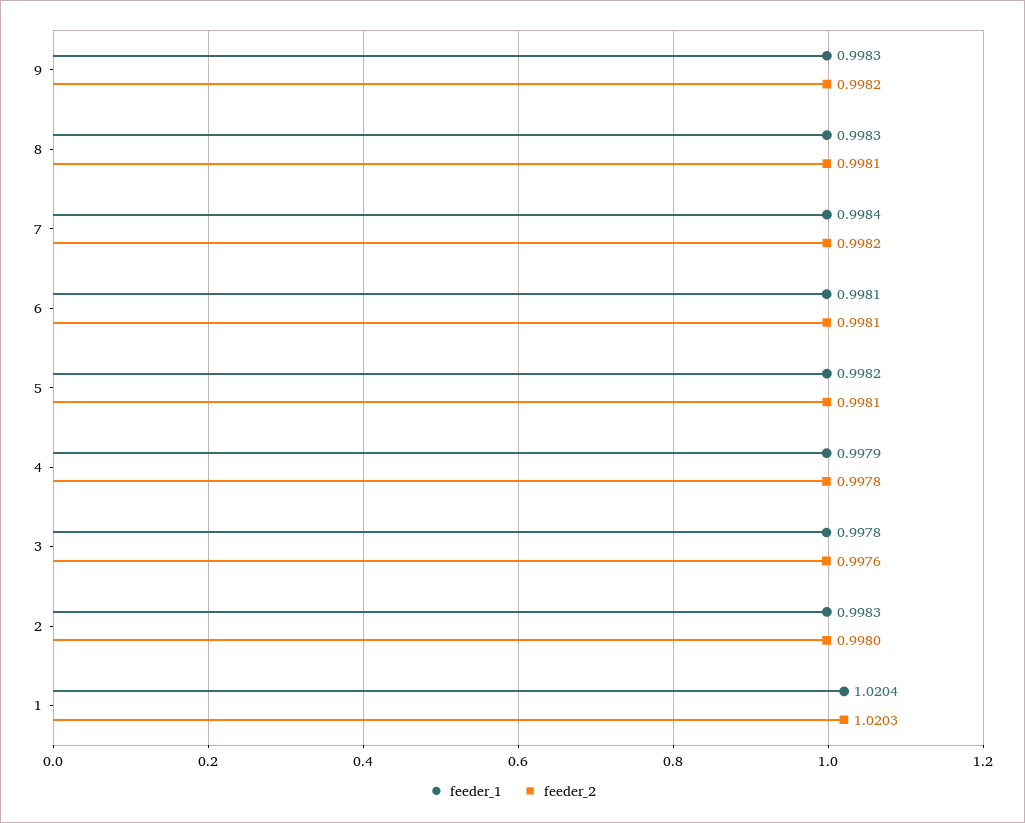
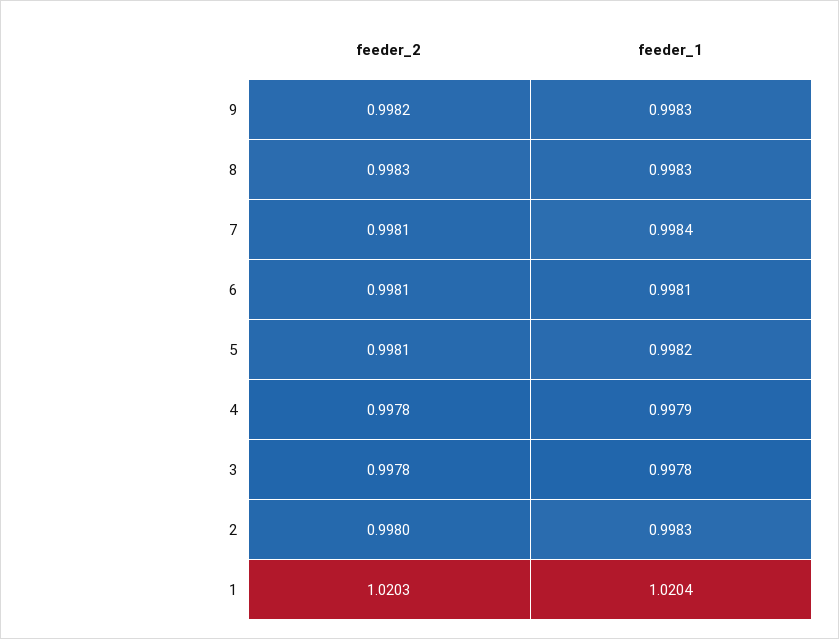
feeder_2, 8: 0.9981 -> 0.9983
feeder_2, 7: 0.9982 -> 0.9981
feeder_2, 3: 0.9976 -> 0.9978

